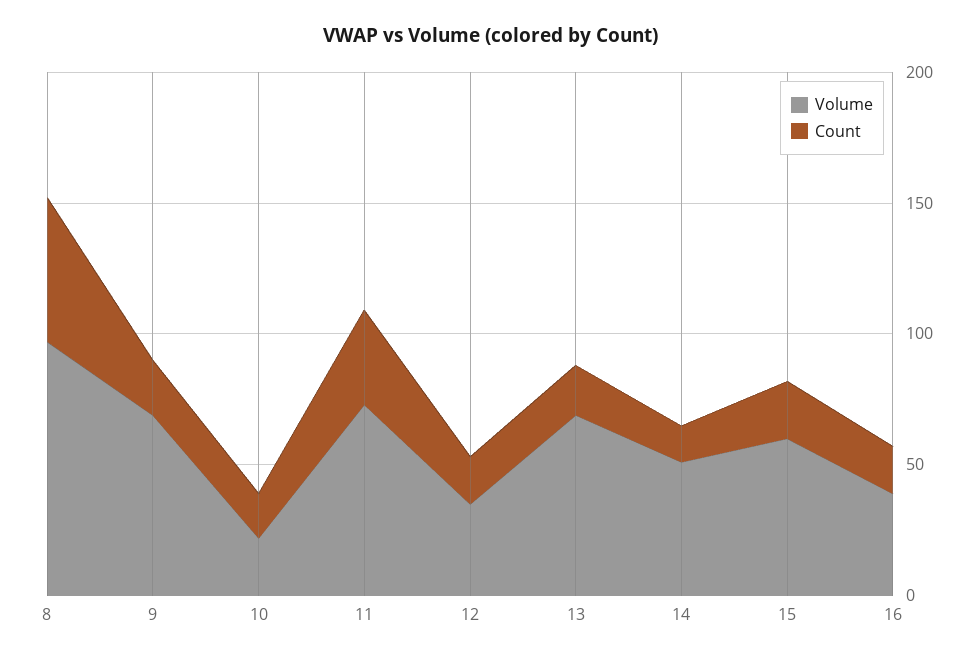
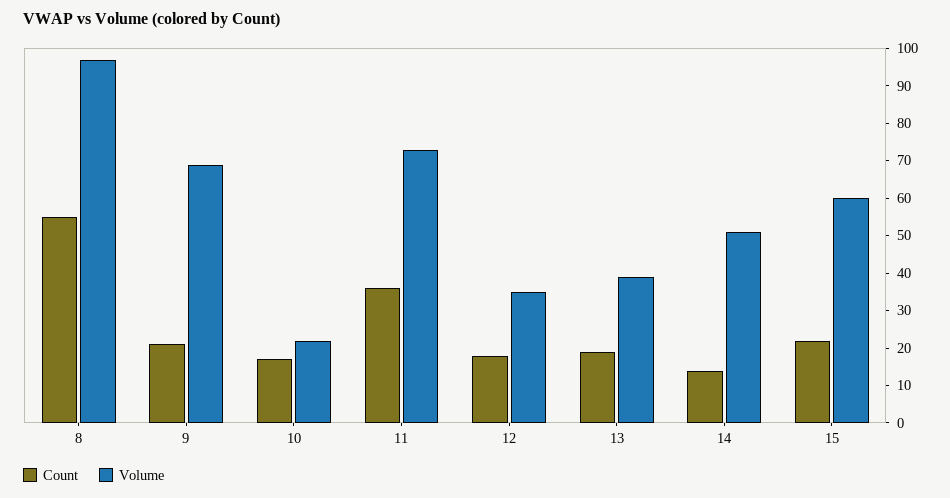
Volume, 13: 70 -> 40
Volume, 16: 40 -> none
Count, 16: 20 -> none

